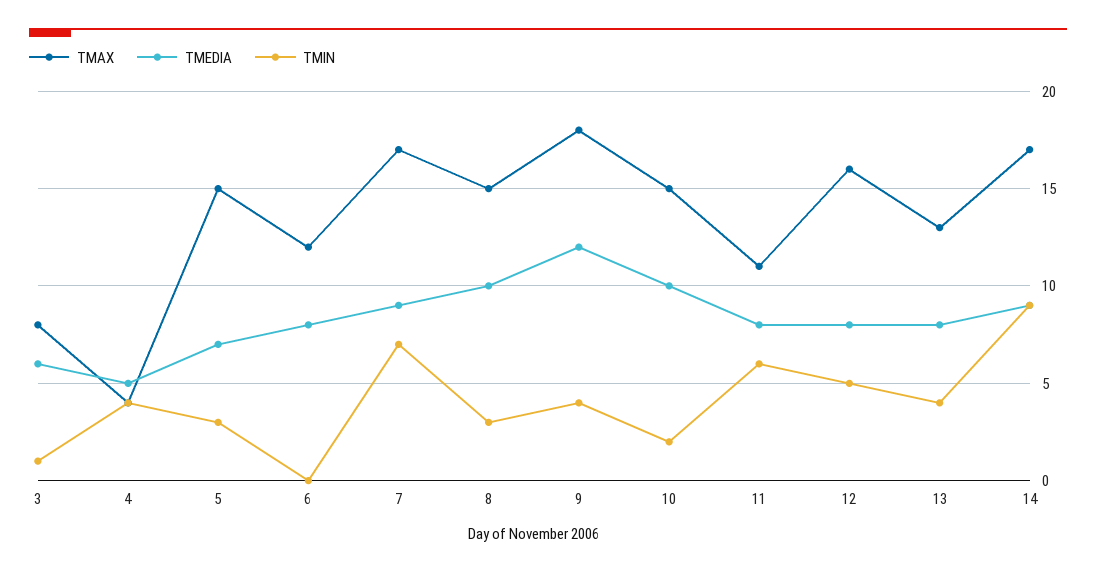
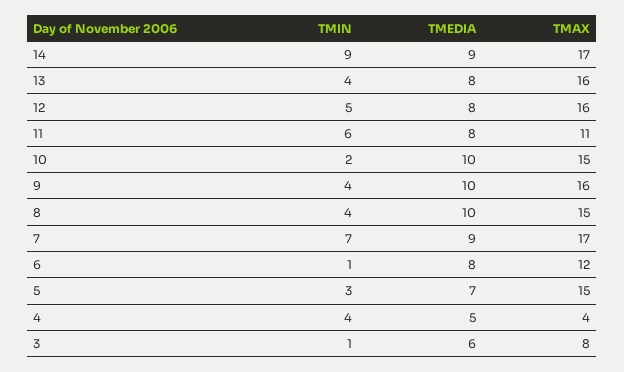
TMIN, 6: 0 -> 1
TMIN, 8: 3 -> 4
TMAX, 9: 18 -> 16
TMEDIA, 9: 12 -> 10
TMAX, 13: 13 -> 16

